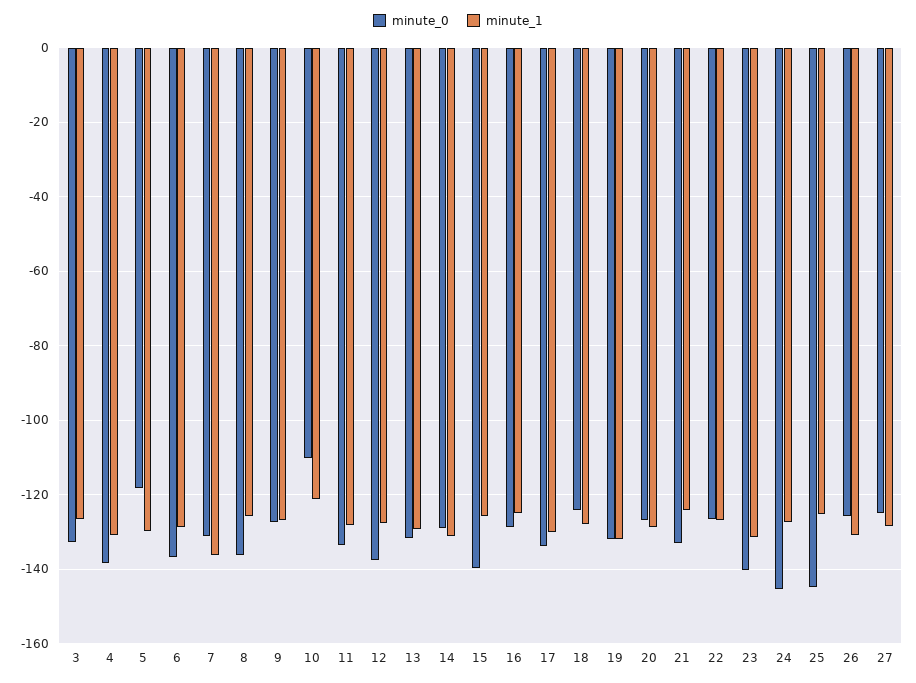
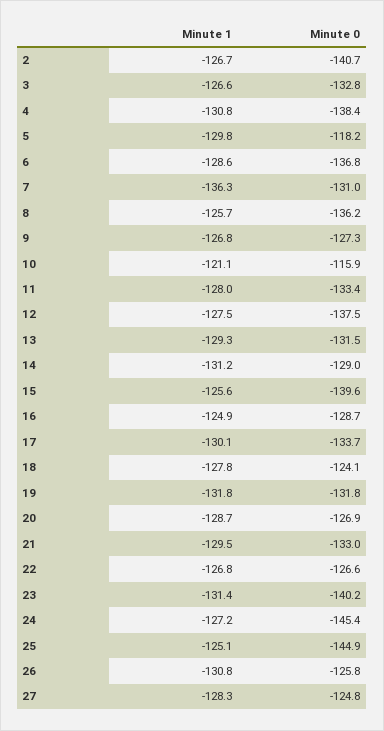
minute_0, 10: -110 -> -115.9
minute_1, 21: -124 -> -129.5
minute_1, 2: none -> -126.7
minute_0, 2: none -> -140.7

